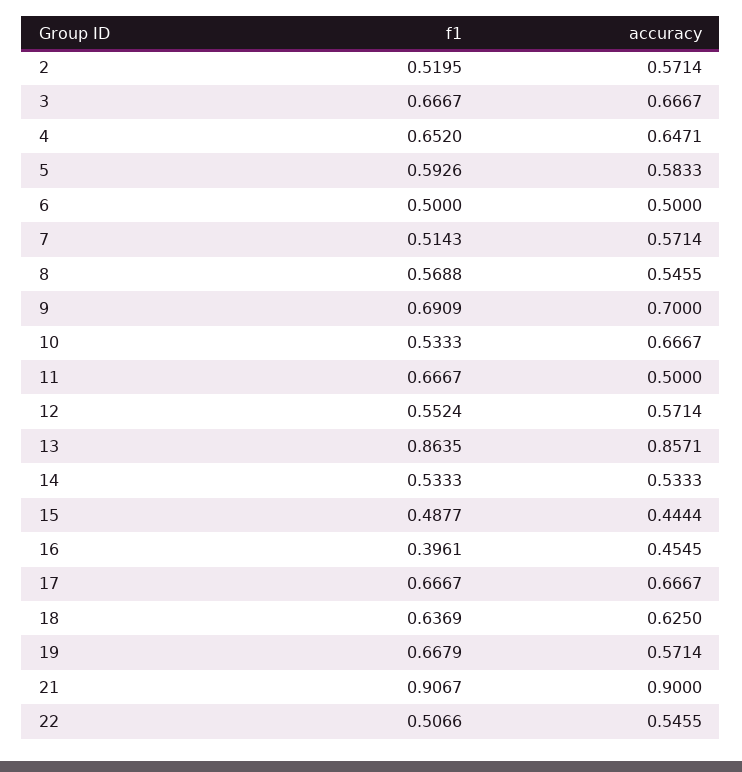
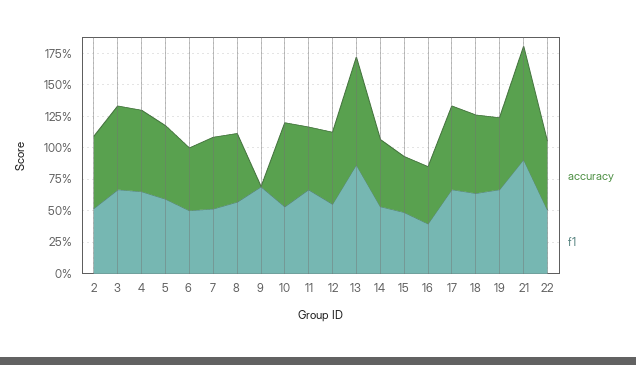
accuracy, 9: 0.7 -> 0

